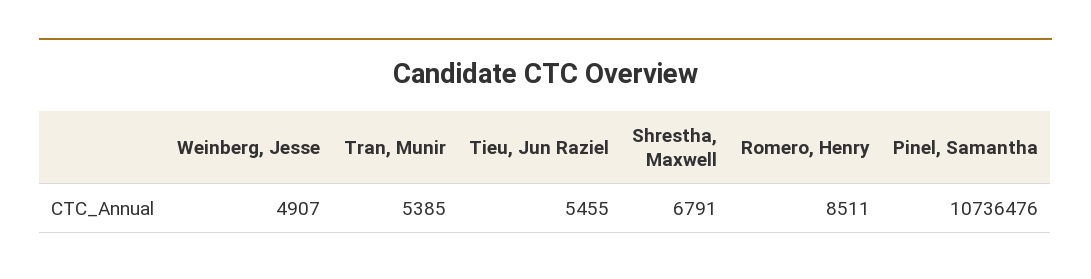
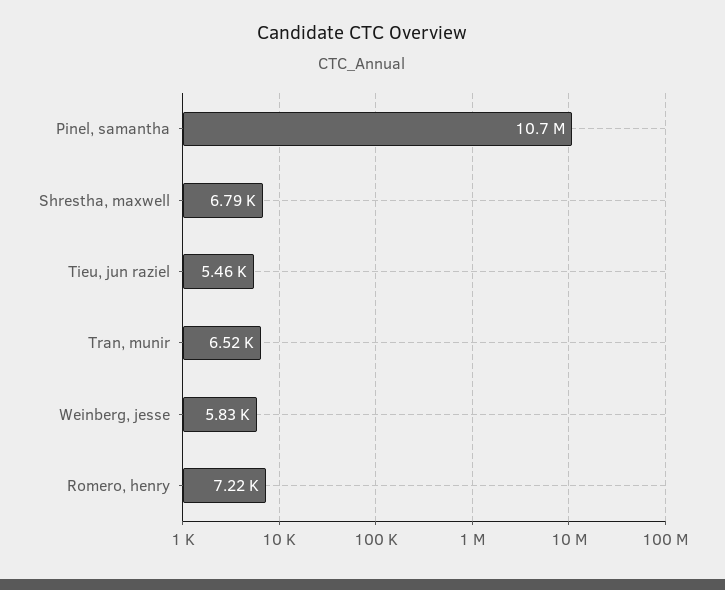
Weinberg, Jesse: 4907 -> 5830
Tran, Munir: 5385 -> 6520
Romero, Henry: 8511 -> 7220

